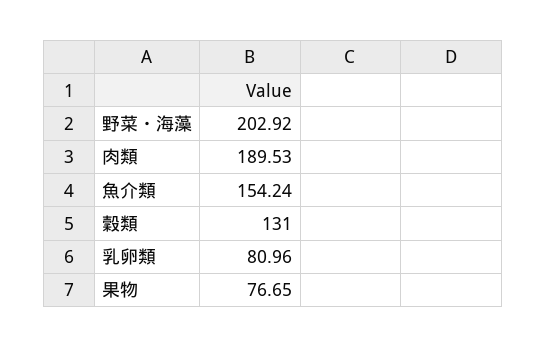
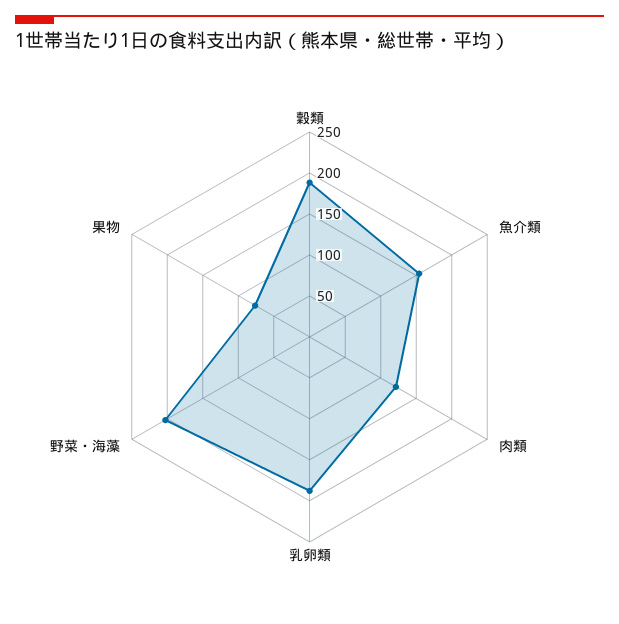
肉類: 189.53 -> 120
穀類: 131 -> 190
乳卵類: 80.96 -> 190

